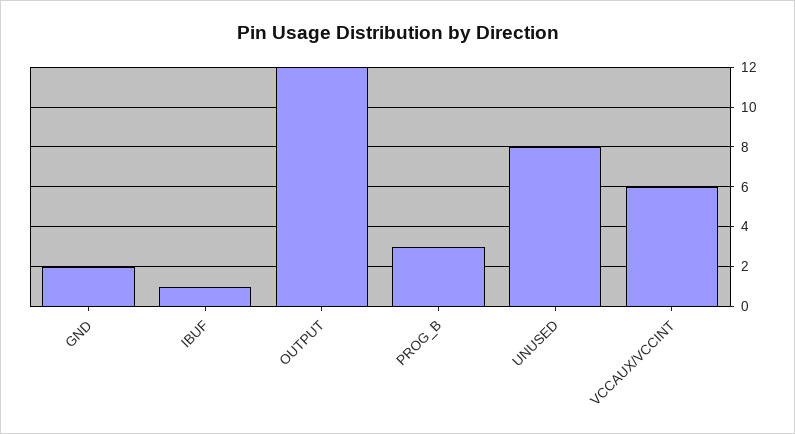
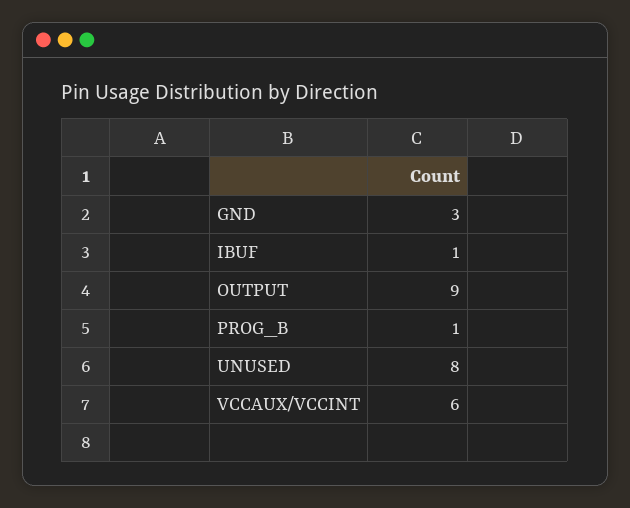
GND: 2 -> 3
OUTPUT: 12 -> 9
PROG_B: 3 -> 1

